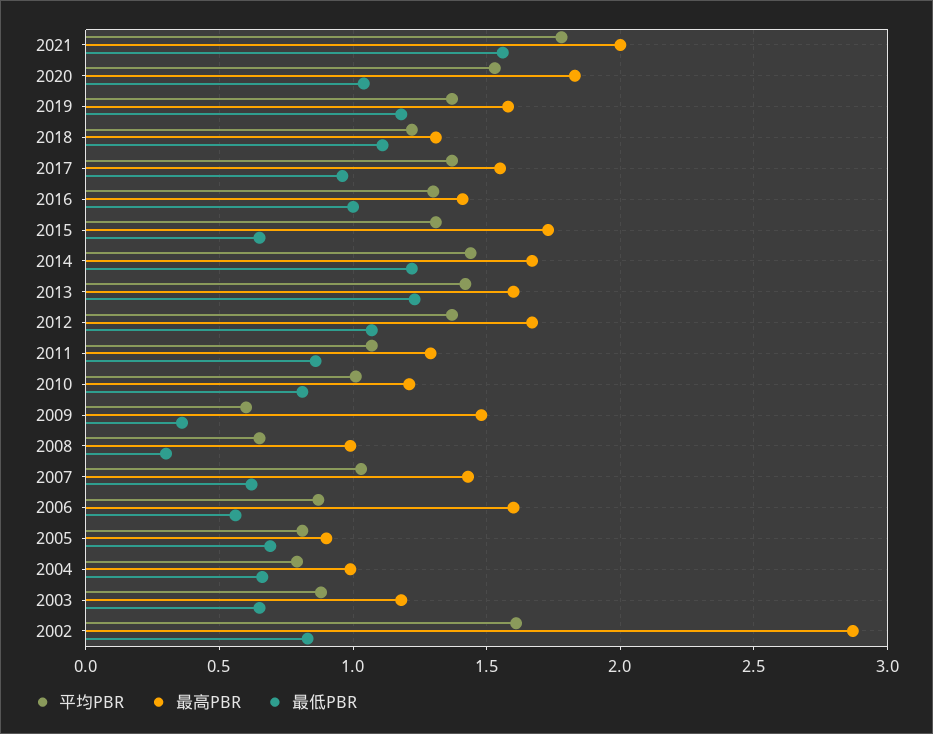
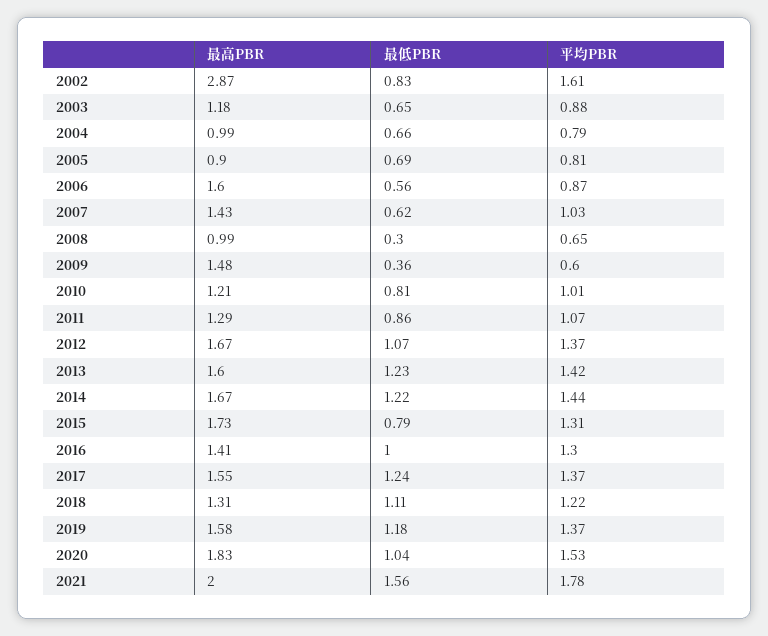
最低PBR, 2017: 0.95 -> 1.24
最低PBR, 2015: 0.65 -> 0.79

